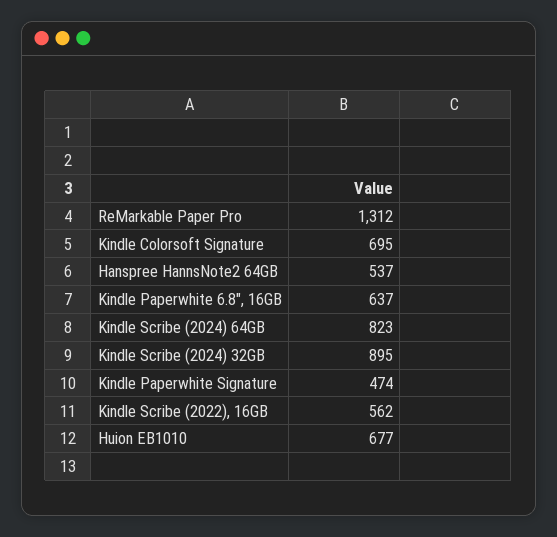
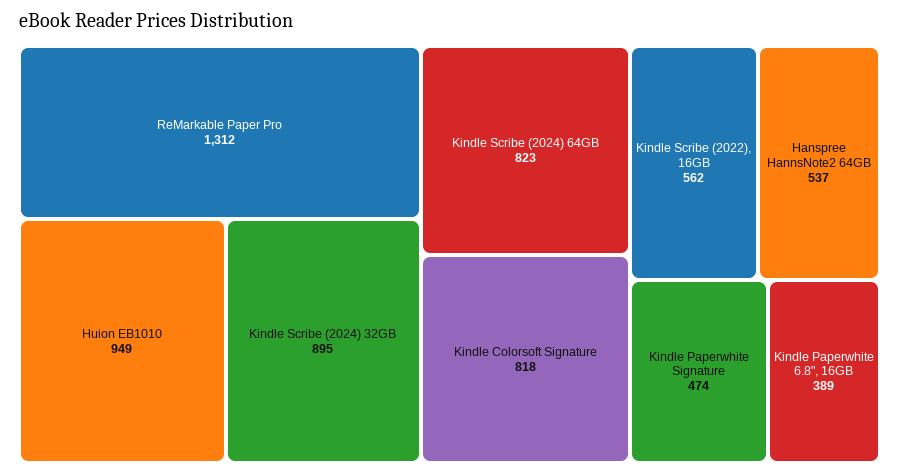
Kindle Colorsoft Signature: 695 -> 818
Kindle Paperwhite 6.8", 16GB: 637 -> 389
Huion EB1010: 677 -> 949

